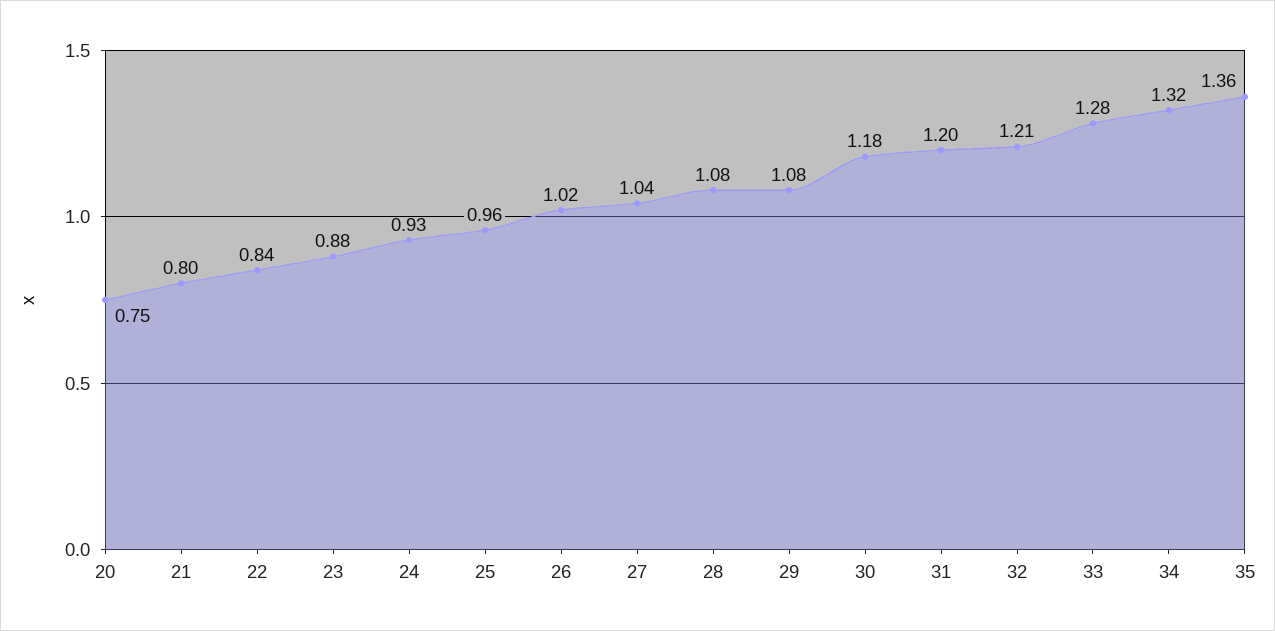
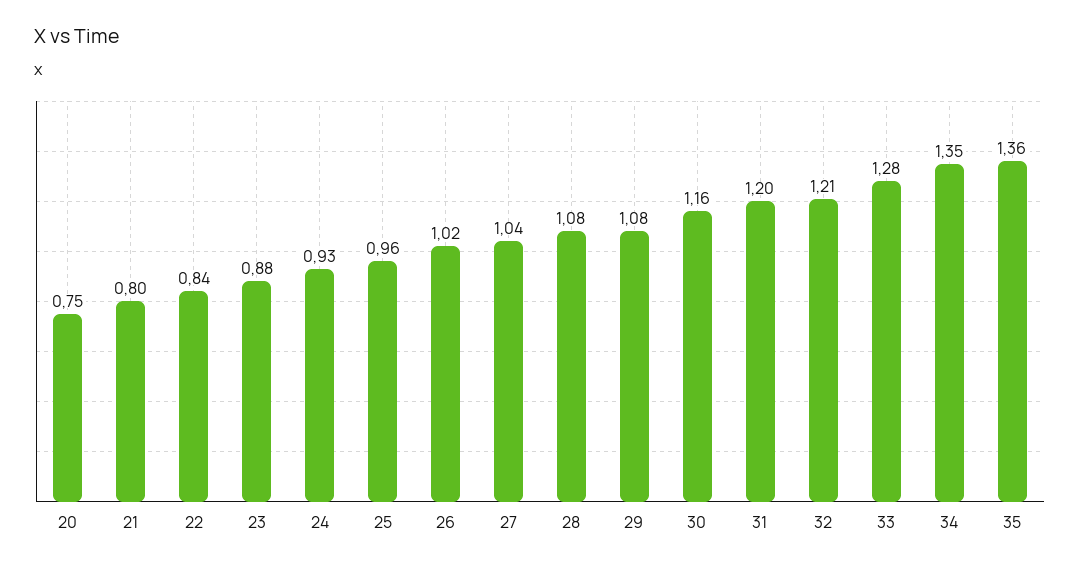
30: 1.18 -> 1.16
34: 1.32 -> 1.35

